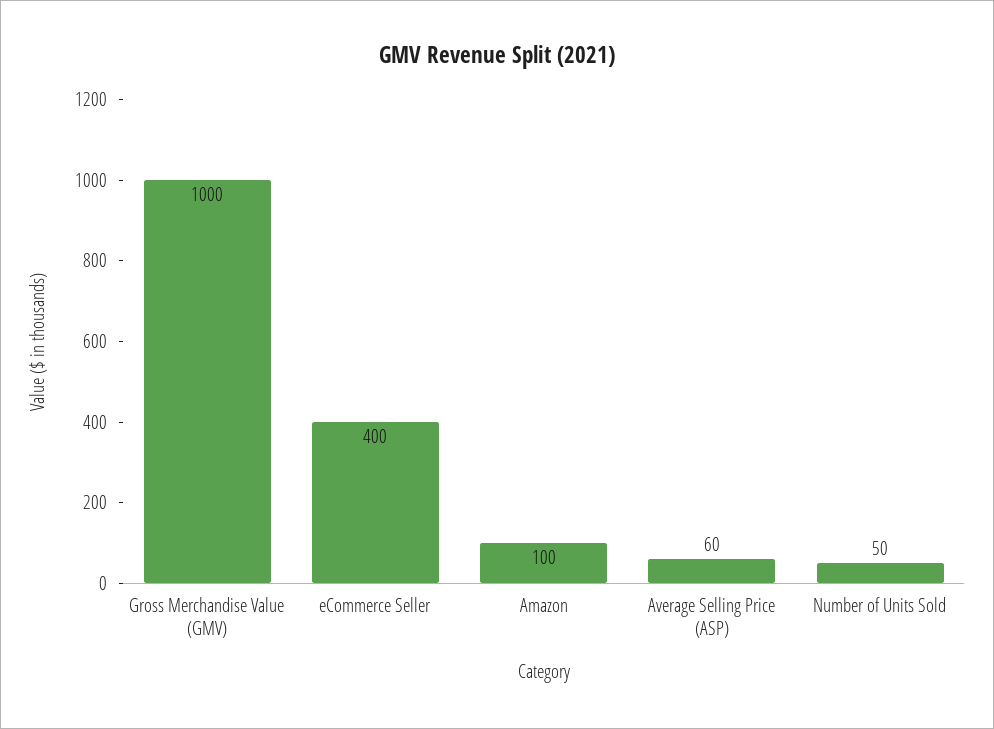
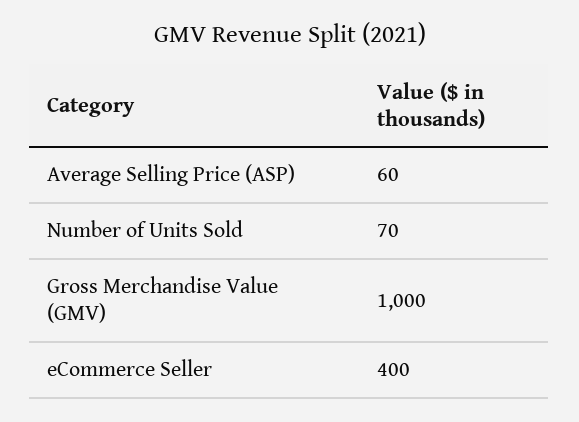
Amazon: 100 -> none
Number of Units Sold: 50 -> 70

